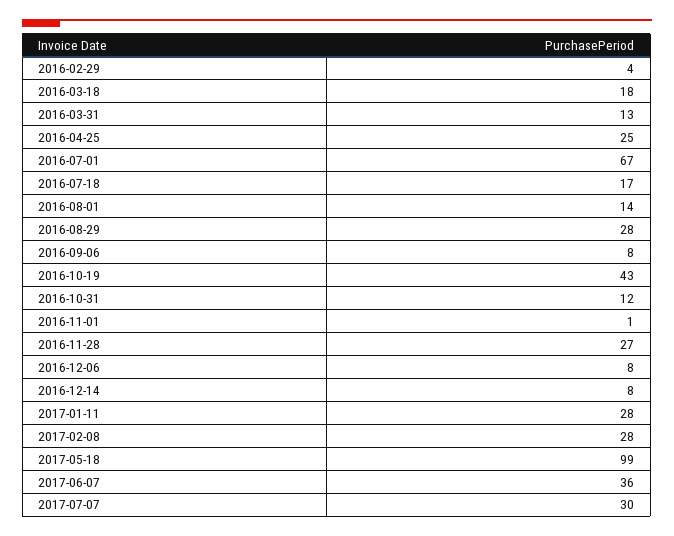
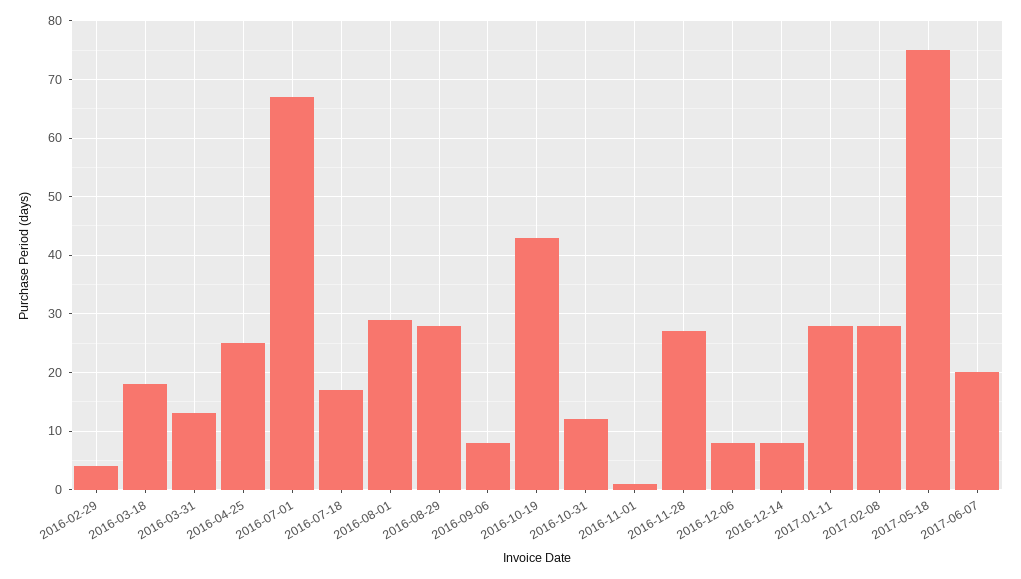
2016-08-01: 14 -> 30
2017-05-18: 99 -> 75
2017-06-07: 36 -> 20
2017-07-07: 30 -> none

